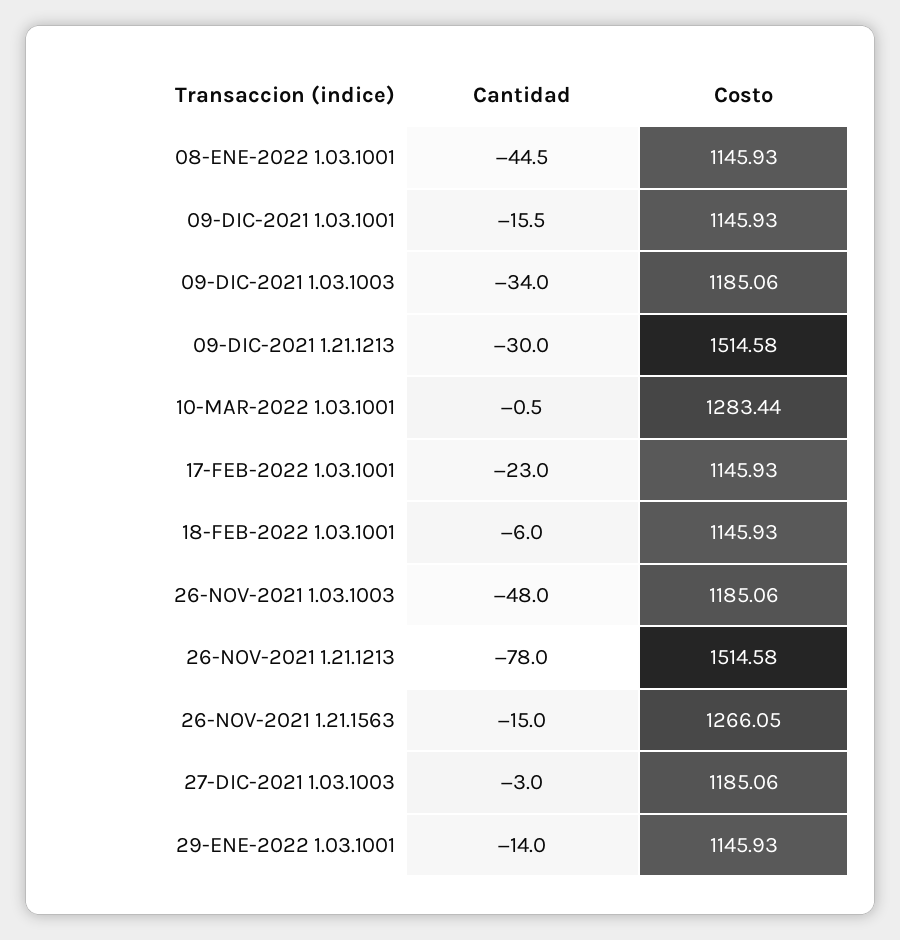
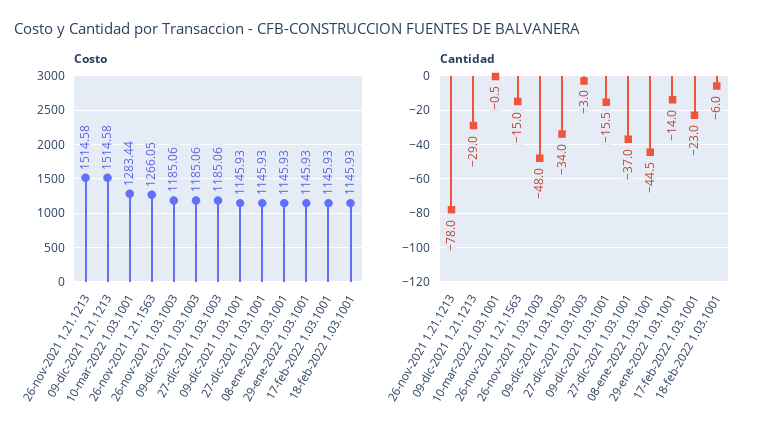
Cantidad, 09-DIC-2021 1.21.1213: -30 -> -29
Costo, 27-dic-2021 1.03.1001: none -> 1145.93
Cantidad, 27-dic-2021 1.03.1001: none -> -37

